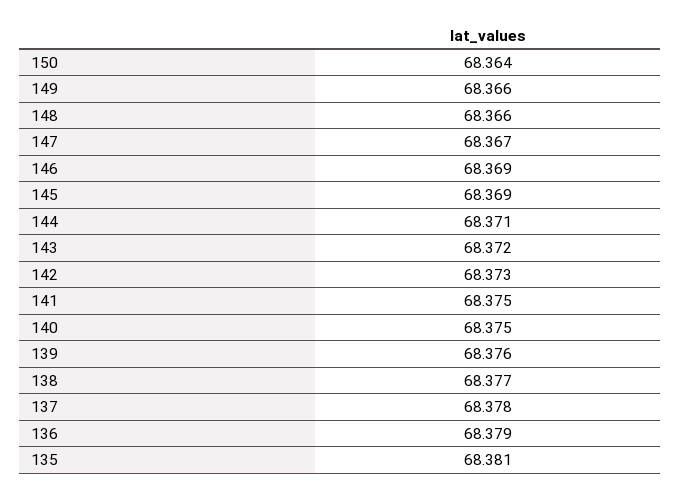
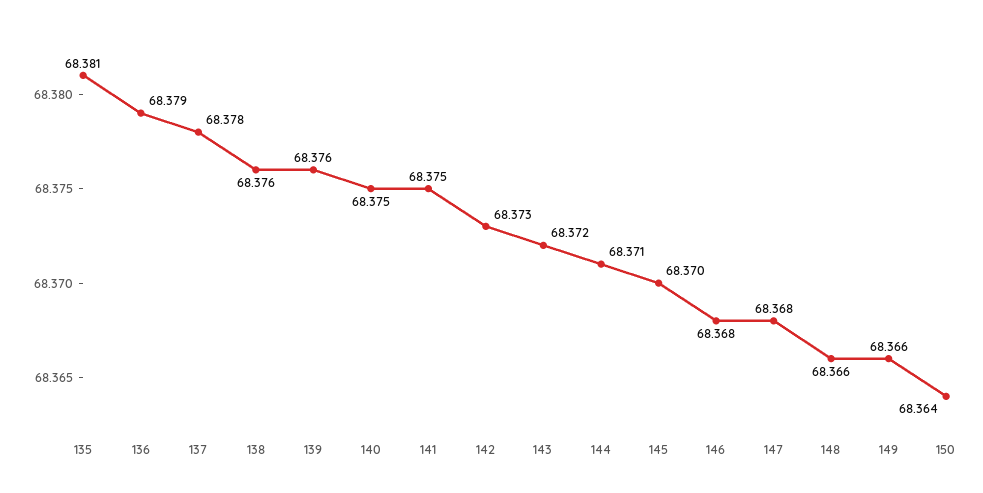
147: 68.367 -> 68.368
146: 68.369 -> 68.368
145: 68.369 -> 68.37
138: 68.377 -> 68.376

